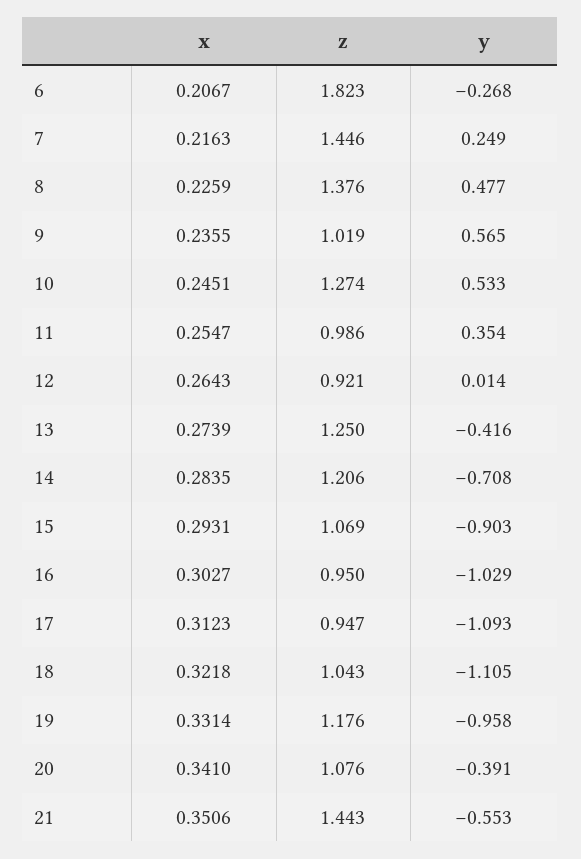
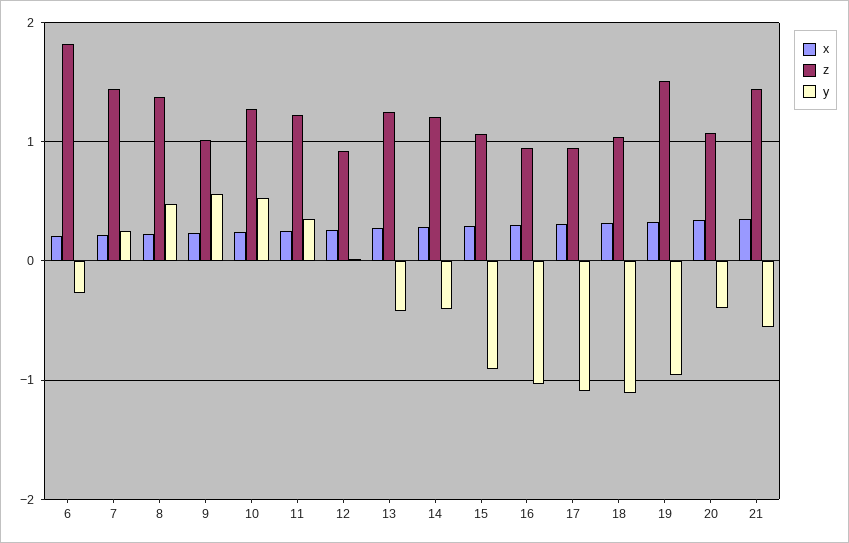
z, 11: 0.986 -> 1.2
y, 14: -0.708 -> -0.4
z, 19: 1.176 -> 1.5

